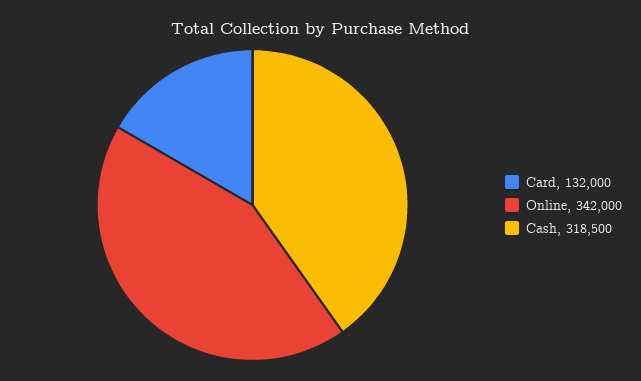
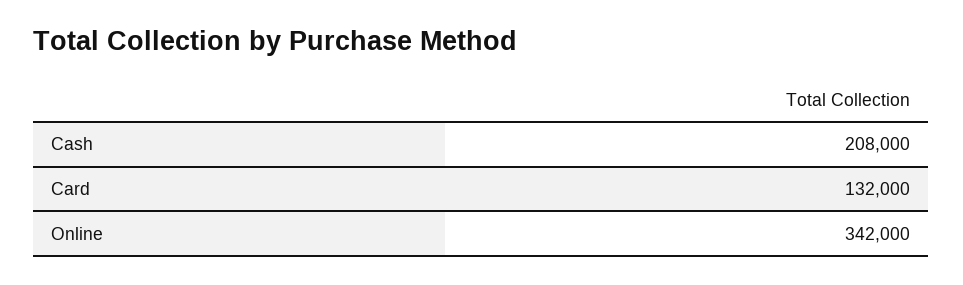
Cash: 318500 -> 208000

